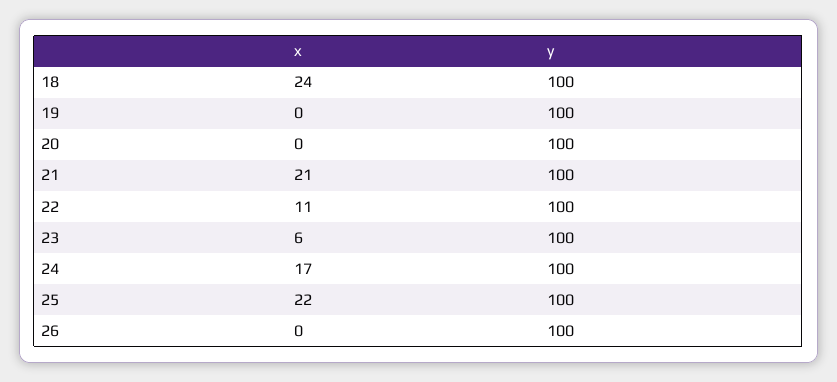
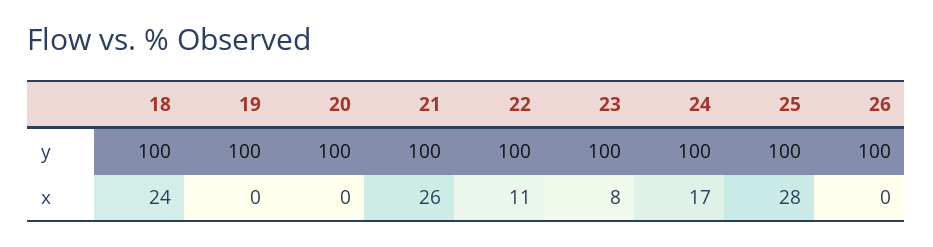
x, 21: 21 -> 26
x, 23: 6 -> 8
x, 25: 22 -> 28

